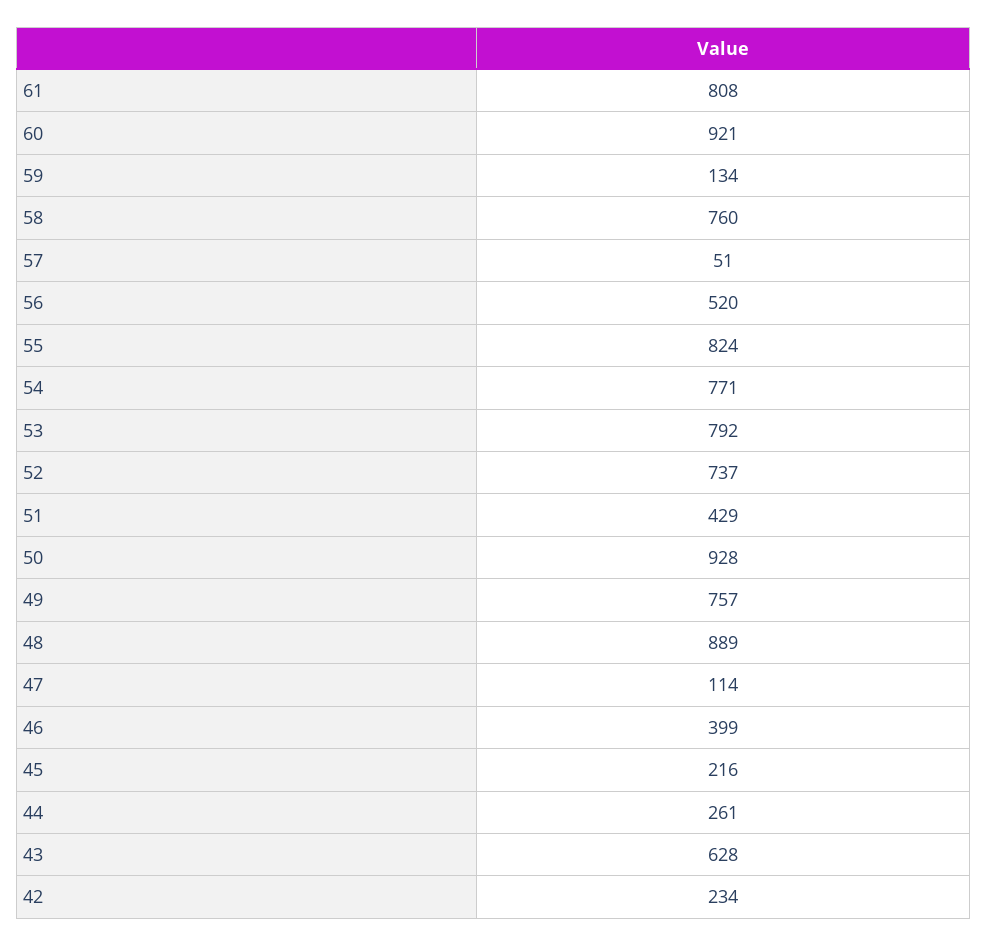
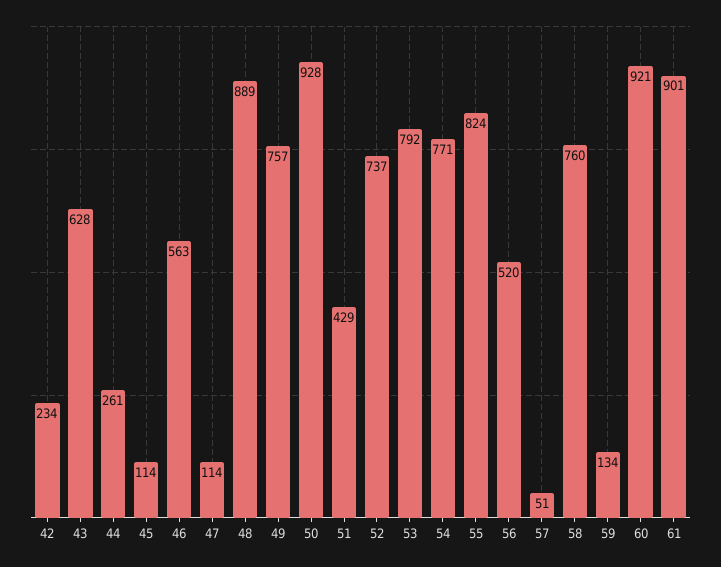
61: 808 -> 901
46: 399 -> 563
45: 216 -> 114

